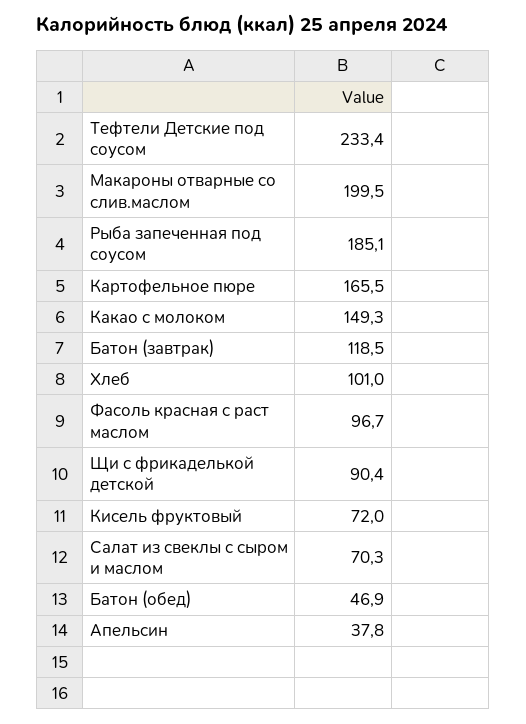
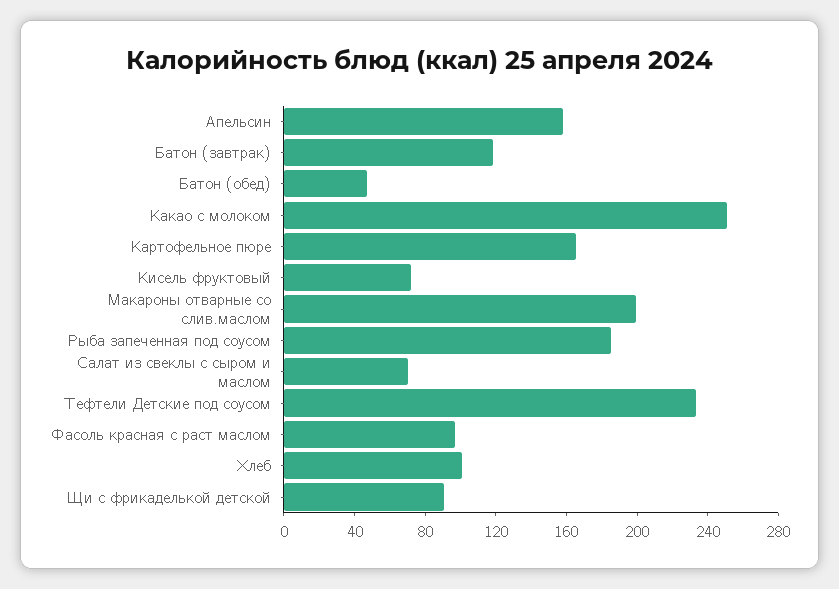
Какао с молоком: 149.3 -> 250
Апельсин: 37.8 -> 160

